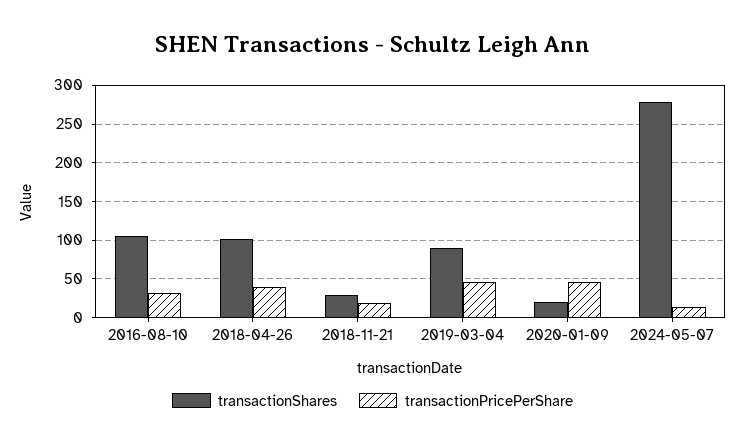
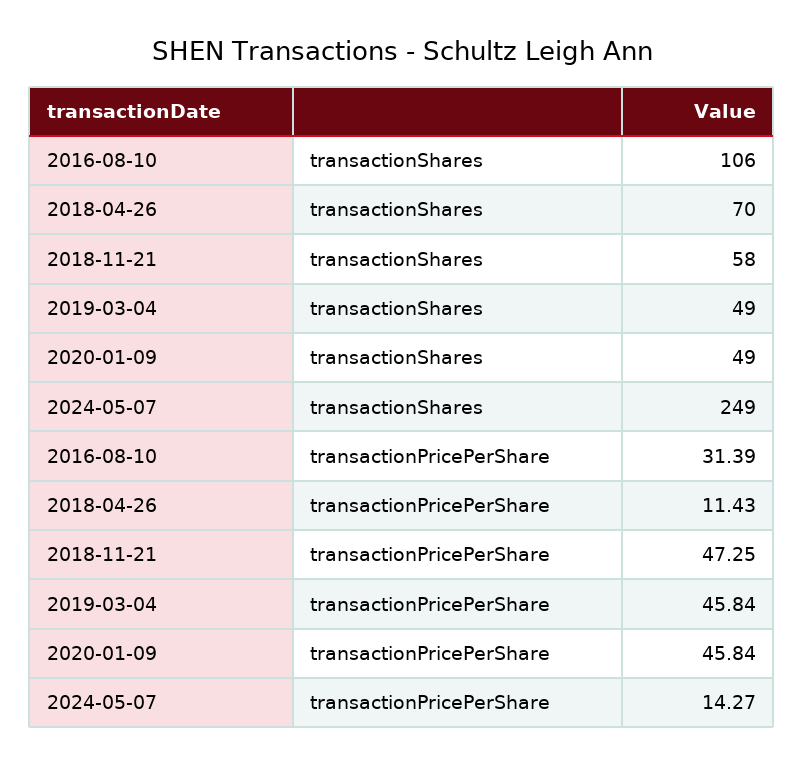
transactionShares, 2018-04-26: 100 -> 70
transactionPricePerShare, 2018-04-26: 40 -> 11.43
transactionShares, 2018-11-21: 30 -> 58
transactionPricePerShare, 2018-11-21: 20 -> 47.25
transactionShares, 2019-03-04: 90 -> 49
transactionShares, 2020-01-09: 20 -> 49
transactionShares, 2024-05-07: 280 -> 249

